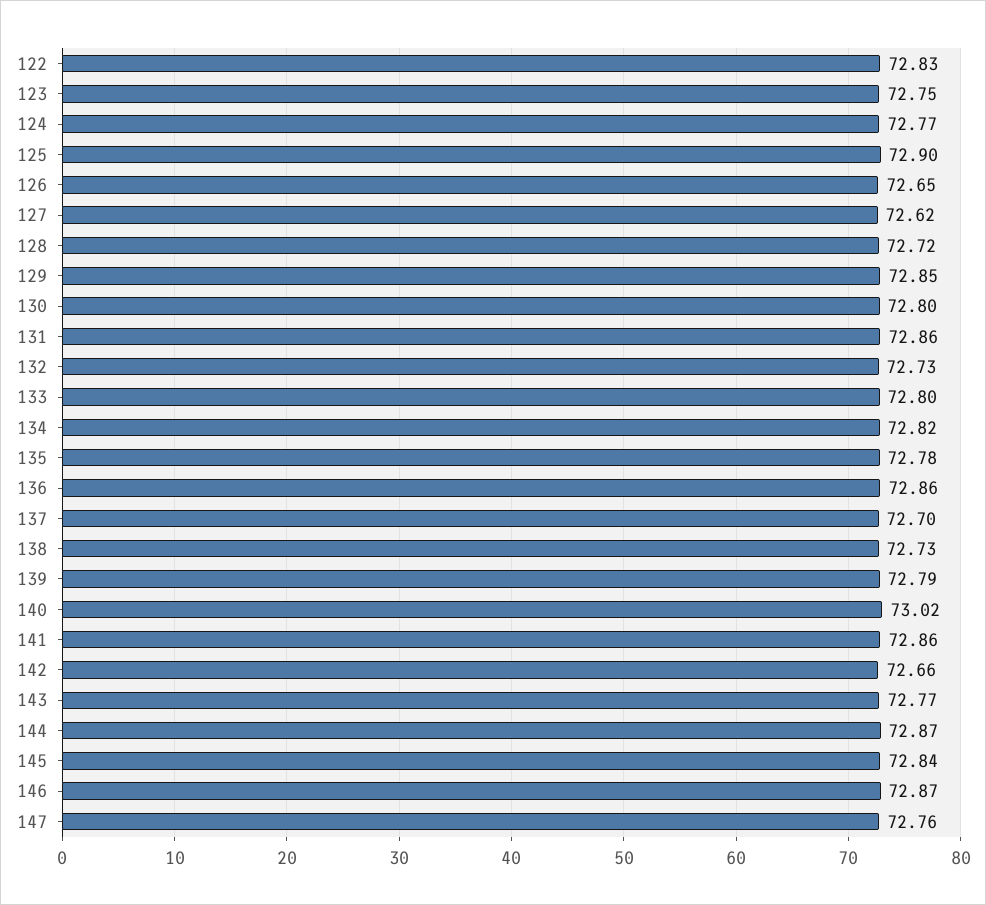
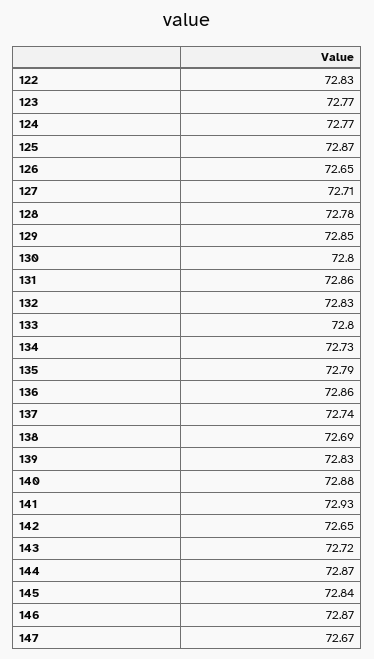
123: 72.75 -> 72.77
125: 72.9 -> 72.87
127: 72.62 -> 72.71
128: 72.72 -> 72.78
132: 72.73 -> 72.83
134: 72.82 -> 72.73
135: 72.78 -> 72.79
137: 72.7 -> 72.74
138: 72.73 -> 72.69
139: 72.79 -> 72.83
140: 73.02 -> 72.88
141: 72.86 -> 72.93
142: 72.66 -> 72.65
143: 72.77 -> 72.72
147: 72.76 -> 72.67

